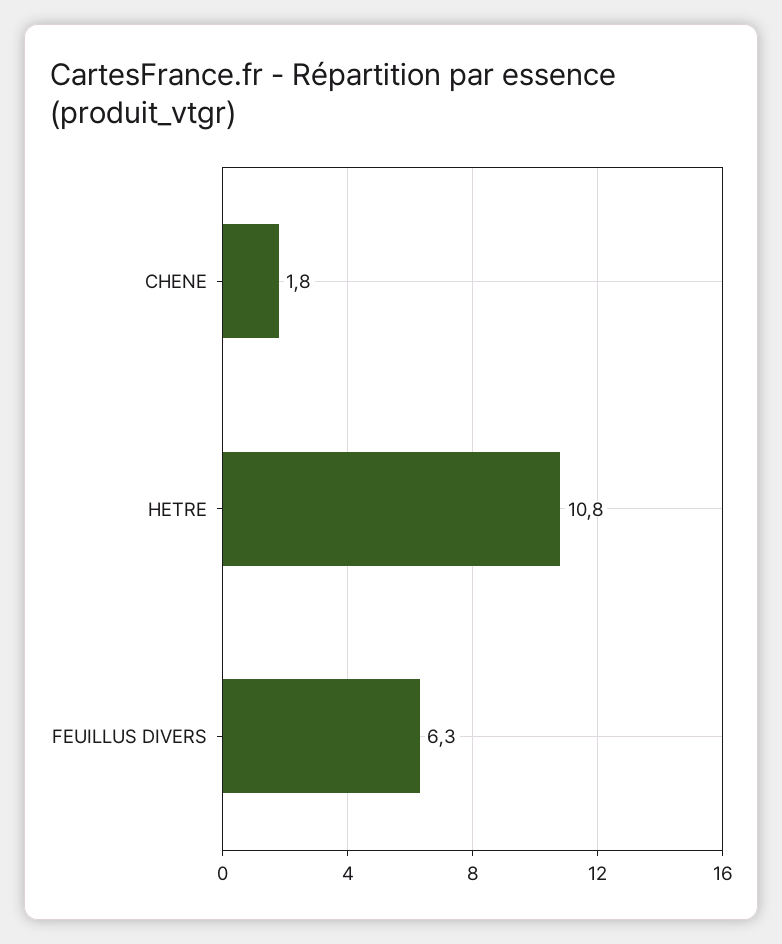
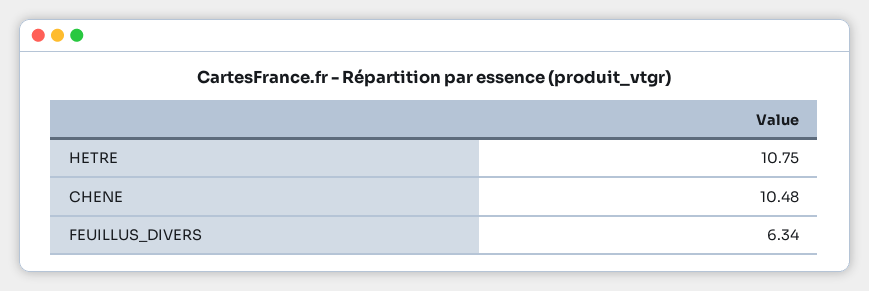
CHENE: 1.8 -> 10.48

